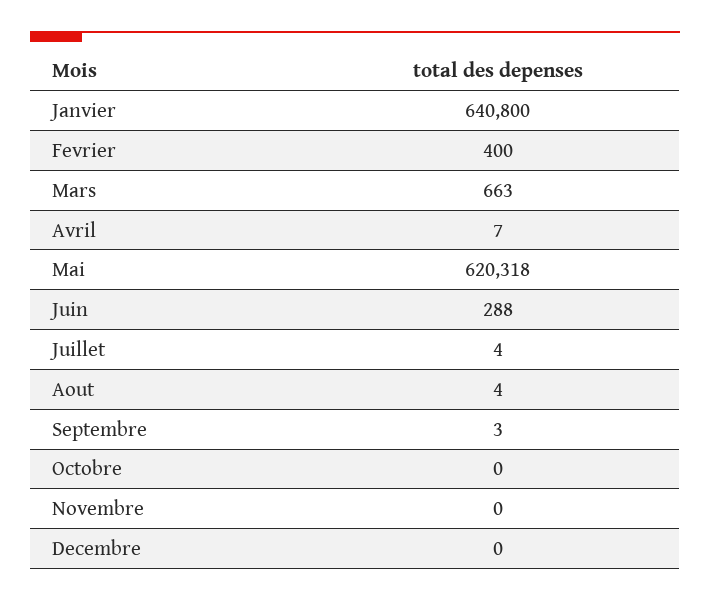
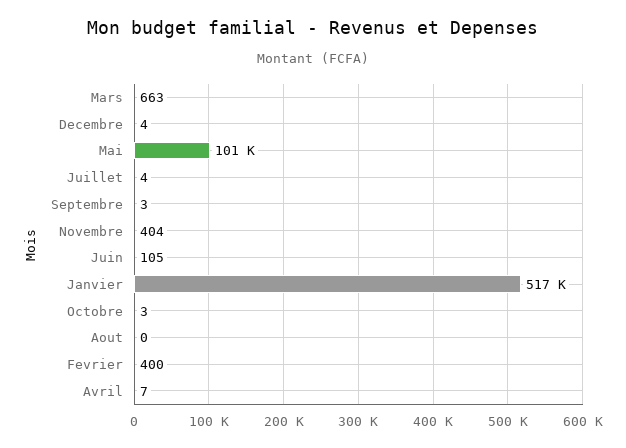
Janvier: 640800 -> 517000
Mai: 620318 -> 101000
Juin: 288 -> 105
Aout: 4 -> 0
Octobre: 0 -> 3
Novembre: 0 -> 404
Decembre: 0 -> 4

